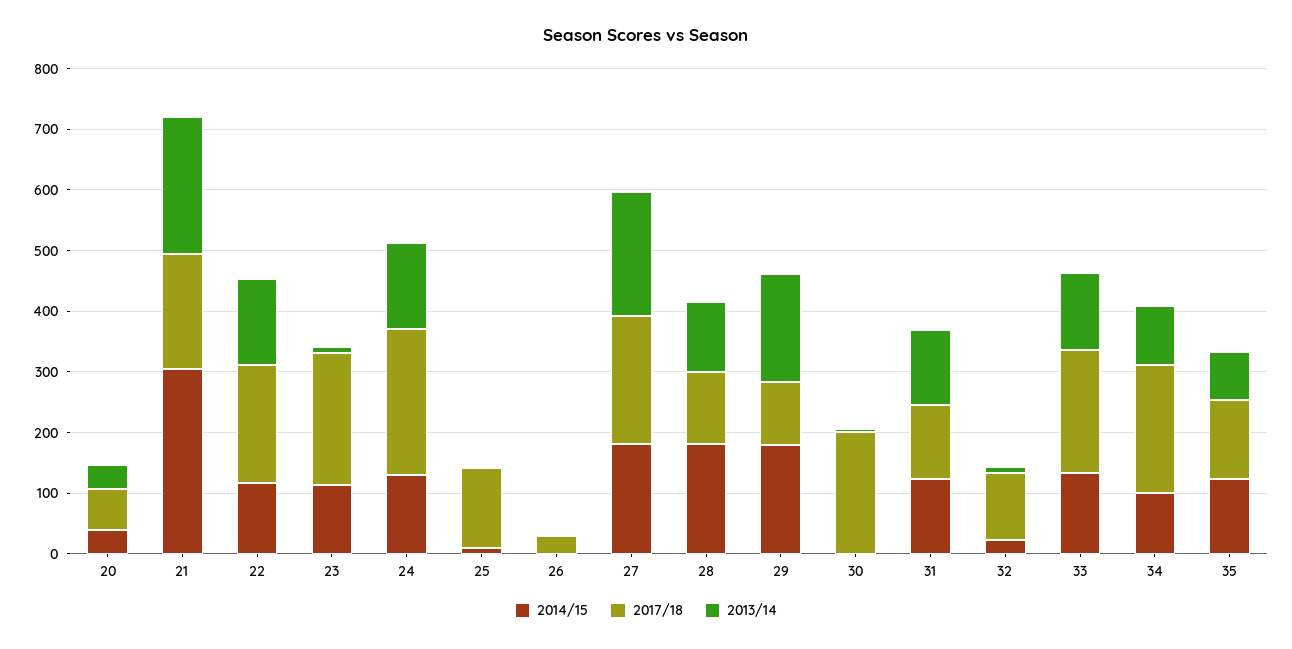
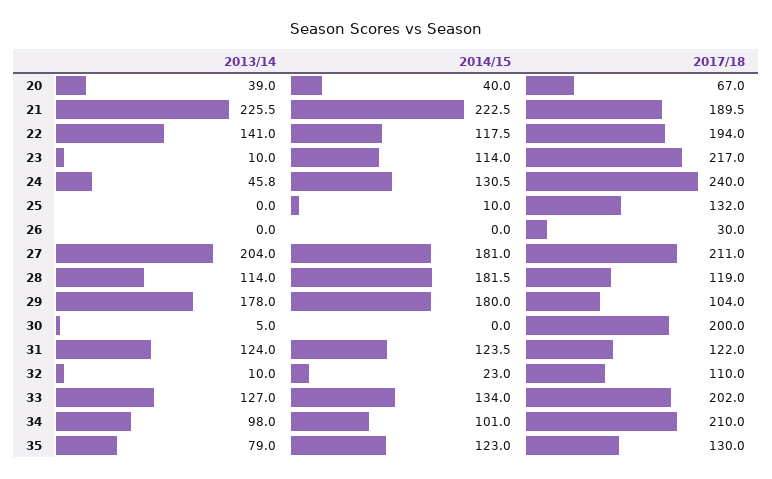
2014/15, 21: 300 -> 222.5
2013/14, 24: 140 -> 45.8

